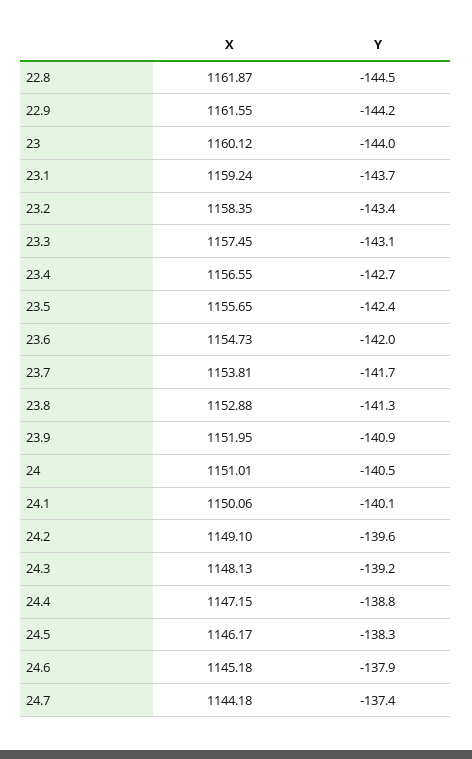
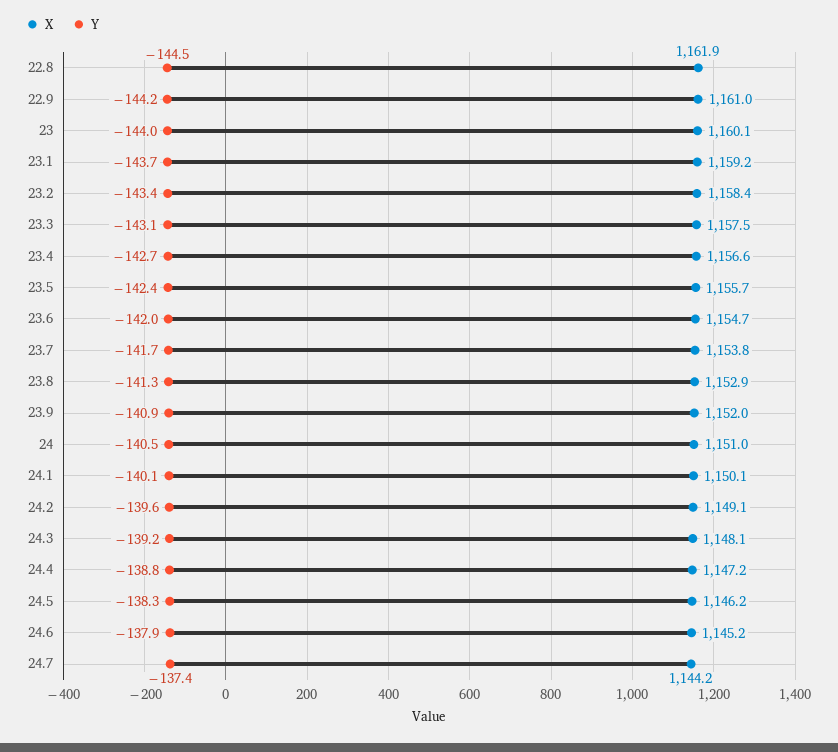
X, 22.9: 1161.55 -> 1161

